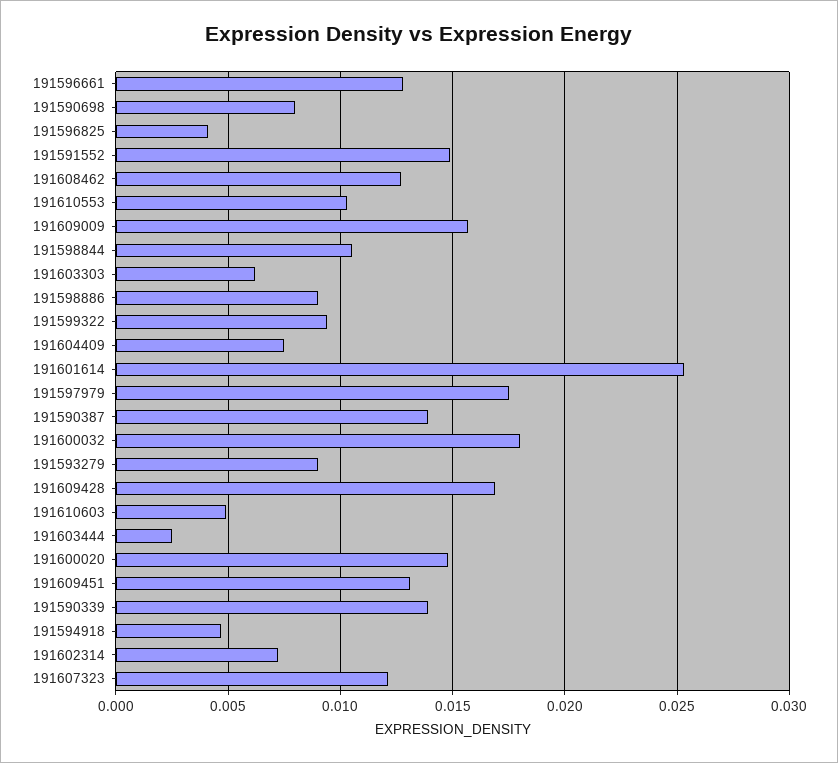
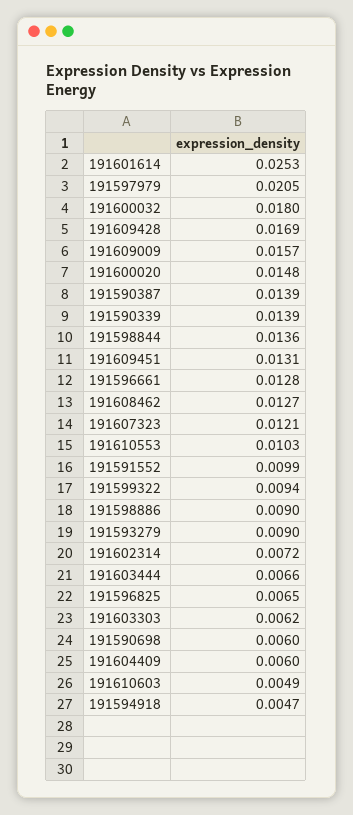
191590698: 0.008 -> 0.006
191596825: 0.004 -> 0.0065
191591552: 0.015 -> 0.0099
191598844: 0.0105 -> 0.0136
191604409: 0.0075 -> 0.006
191597979: 0.0175 -> 0.0205
191603444: 0.0025 -> 0.0066

